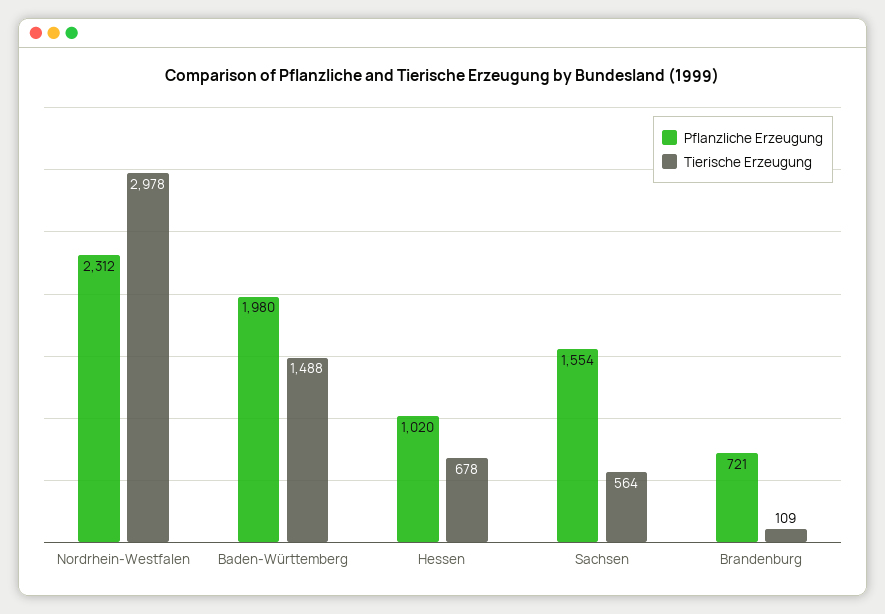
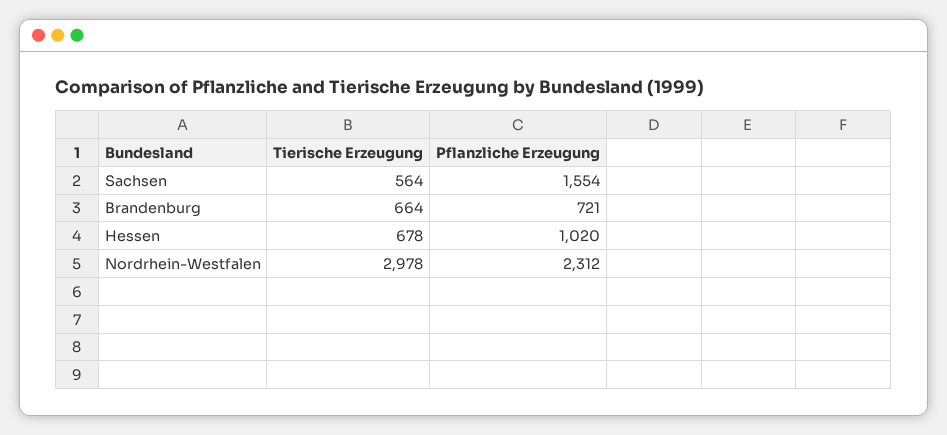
Pflanzliche Erzeugung, Baden-Württemberg: 1980 -> none
Tierische Erzeugung, Baden-Württemberg: 1488 -> none
Tierische Erzeugung, Brandenburg: 109 -> 664

